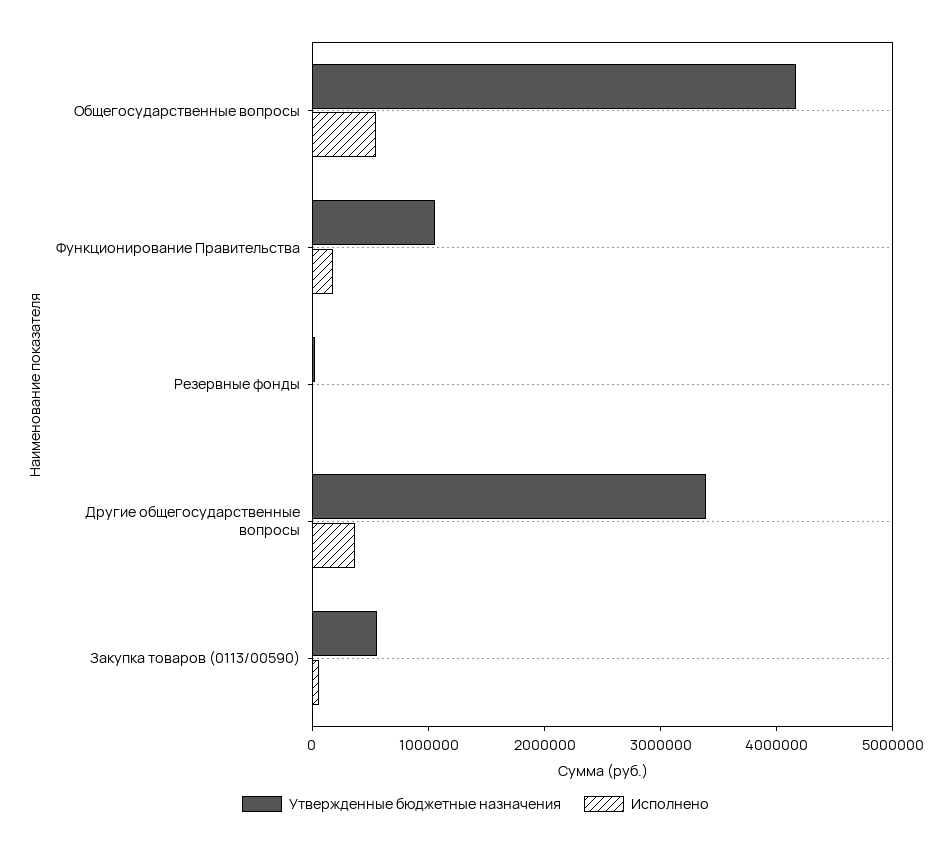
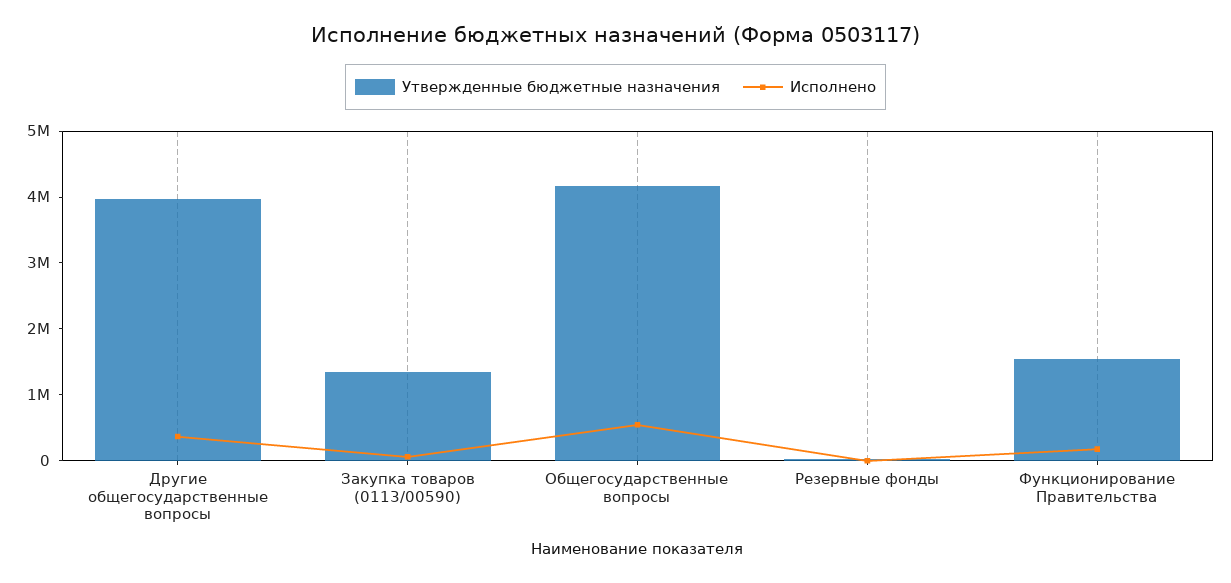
Утвержденные бюджетные назначения, Функционирование Правительства: 1000000 -> 1600000
Утвержденные бюджетные назначения, Другие общегосударственные вопросы: 3400000 -> 4000000
Утвержденные бюджетные назначения, Закупка товаров (0113/00590): 600000 -> 1400000

